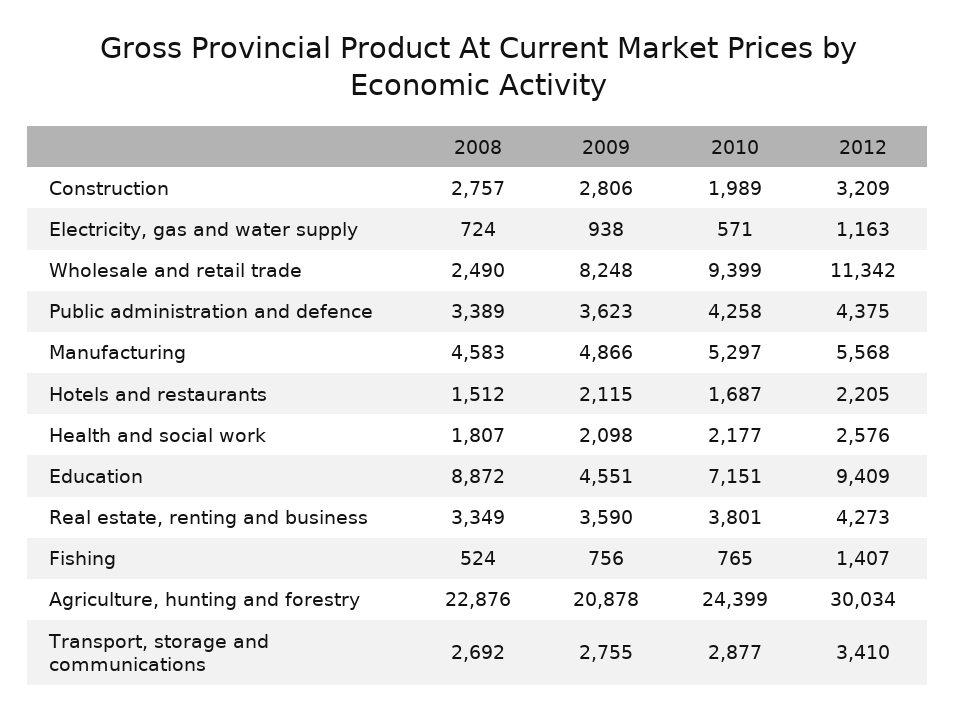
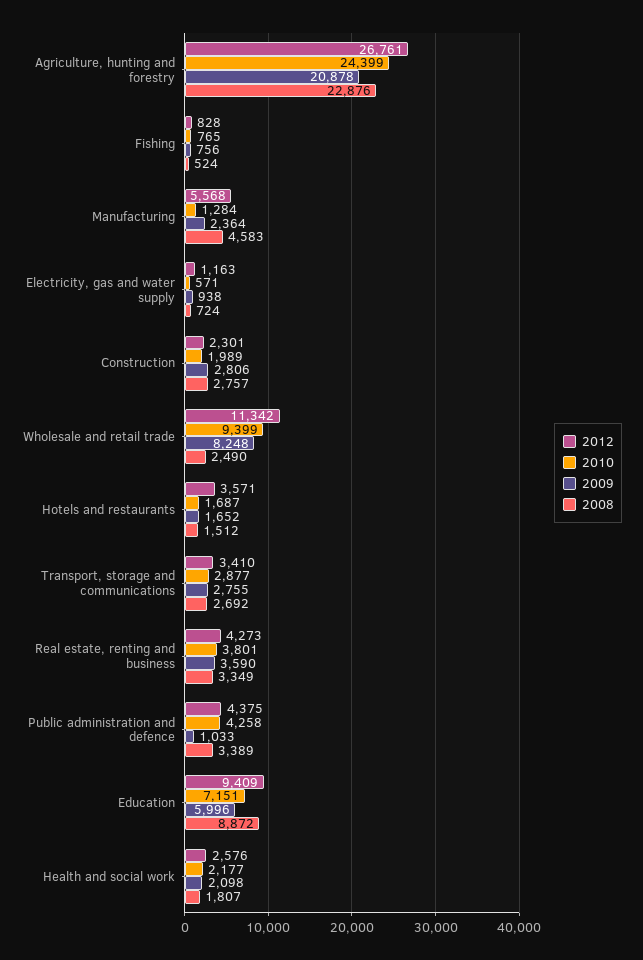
2012, Construction: 3209 -> 2301
2009, Public administration and defence: 3623 -> 1033
2009, Manufacturing: 4866 -> 2364
2010, Manufacturing: 5297 -> 1284
2009, Hotels and restaurants: 2115 -> 1652
2012, Hotels and restaurants: 2205 -> 3571
2009, Education: 4551 -> 5996
2012, Fishing: 1407 -> 828
2012, Agriculture, hunting and forestry: 30034 -> 26761

